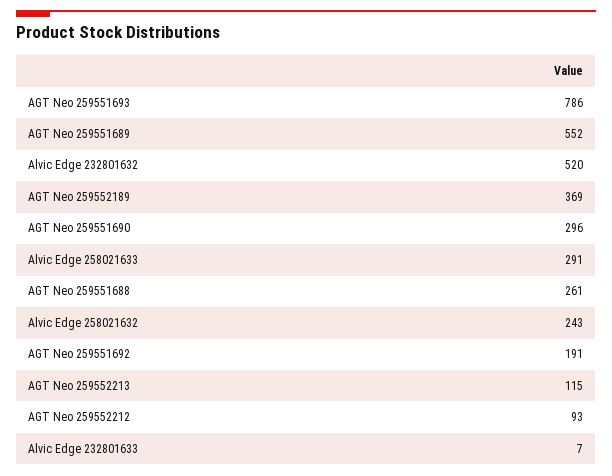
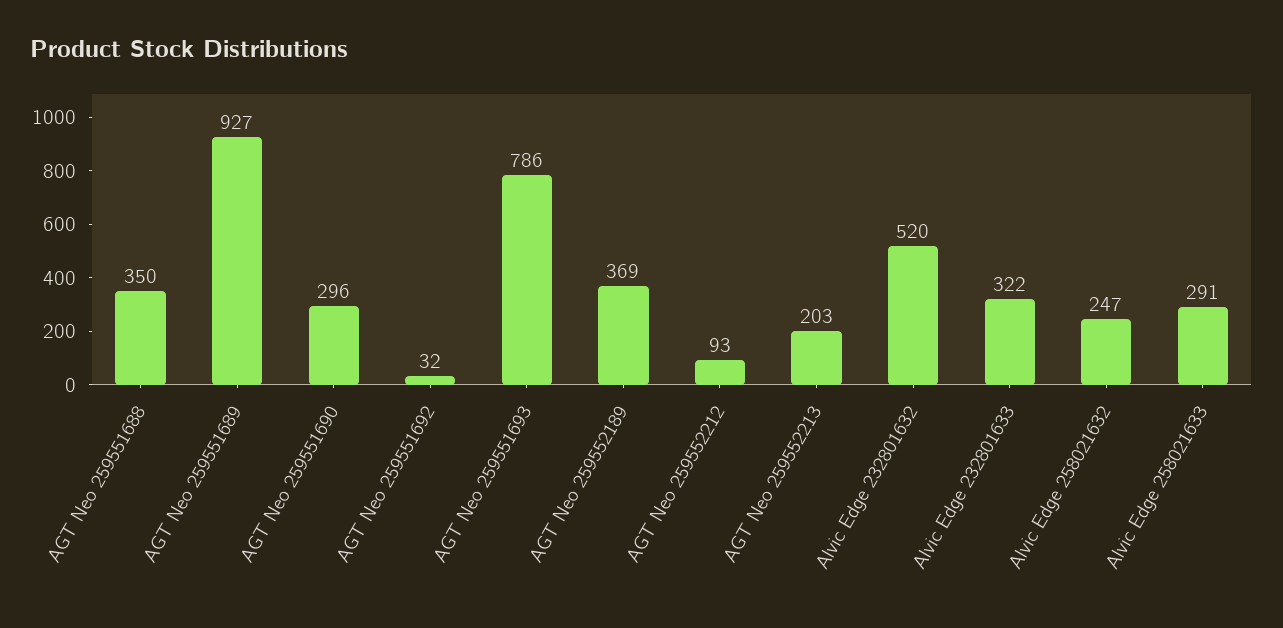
AGT Neo 259551689: 552 -> 927
AGT Neo 259551688: 261 -> 350
Alvic Edge 258021632: 243 -> 247
AGT Neo 259551692: 191 -> 32
AGT Neo 259552213: 115 -> 203
Alvic Edge 232801633: 7 -> 322

